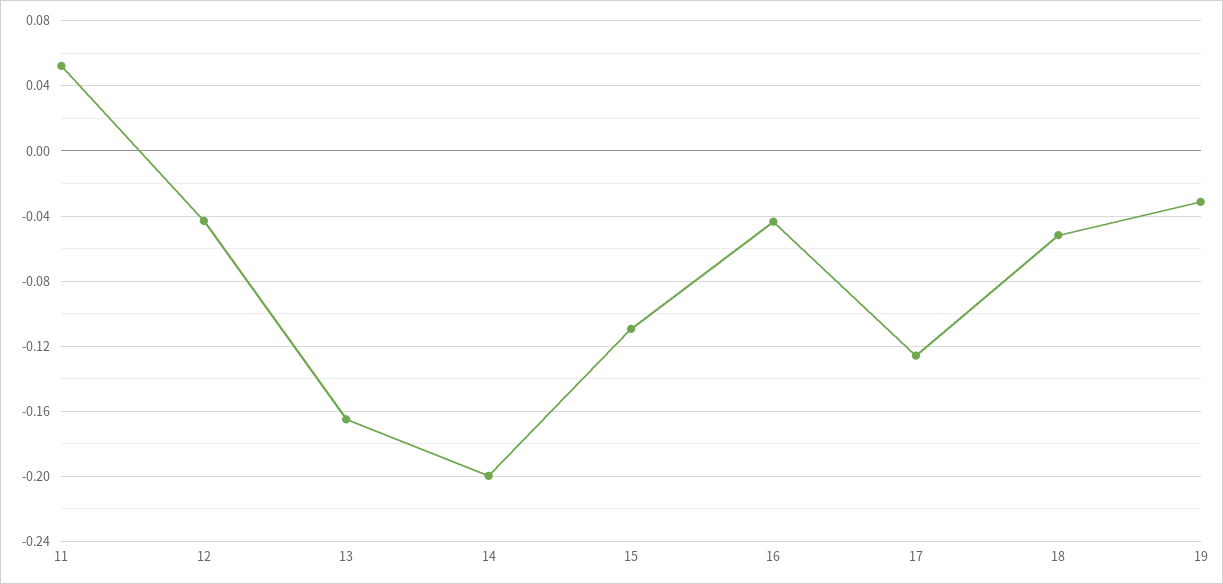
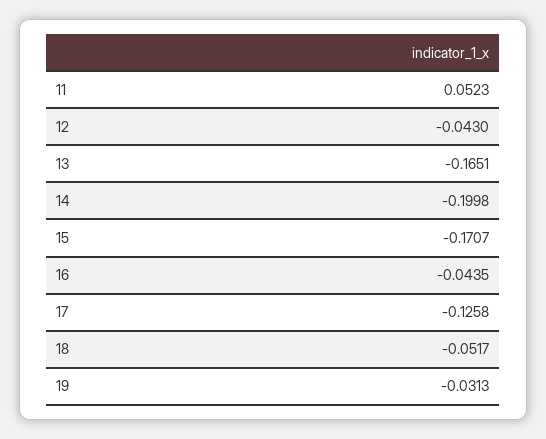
15: -0.11 -> -0.1707

